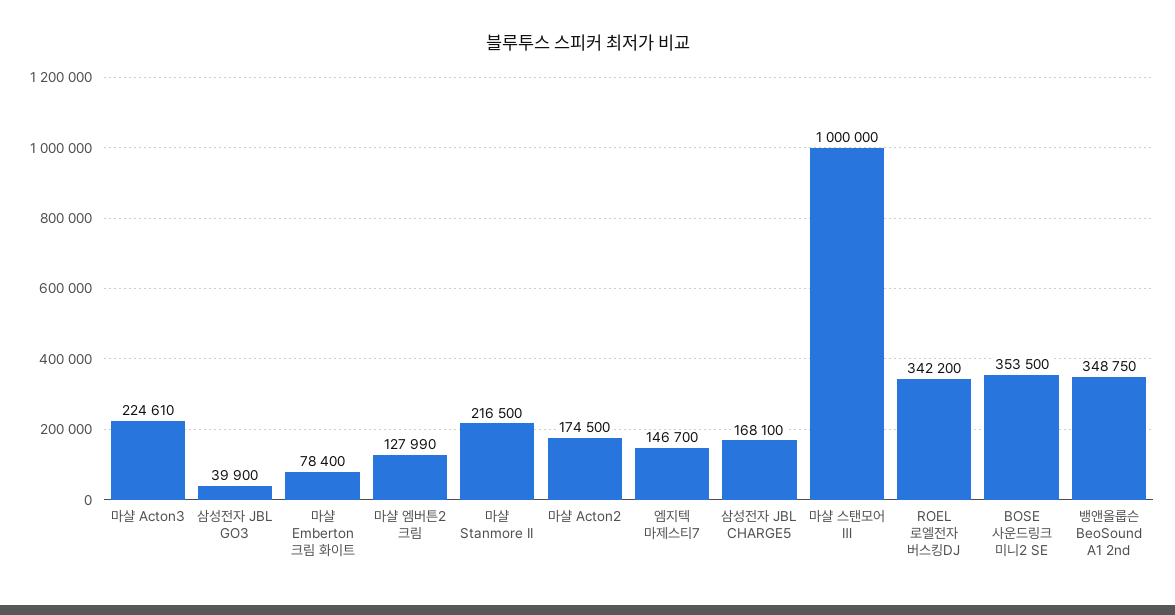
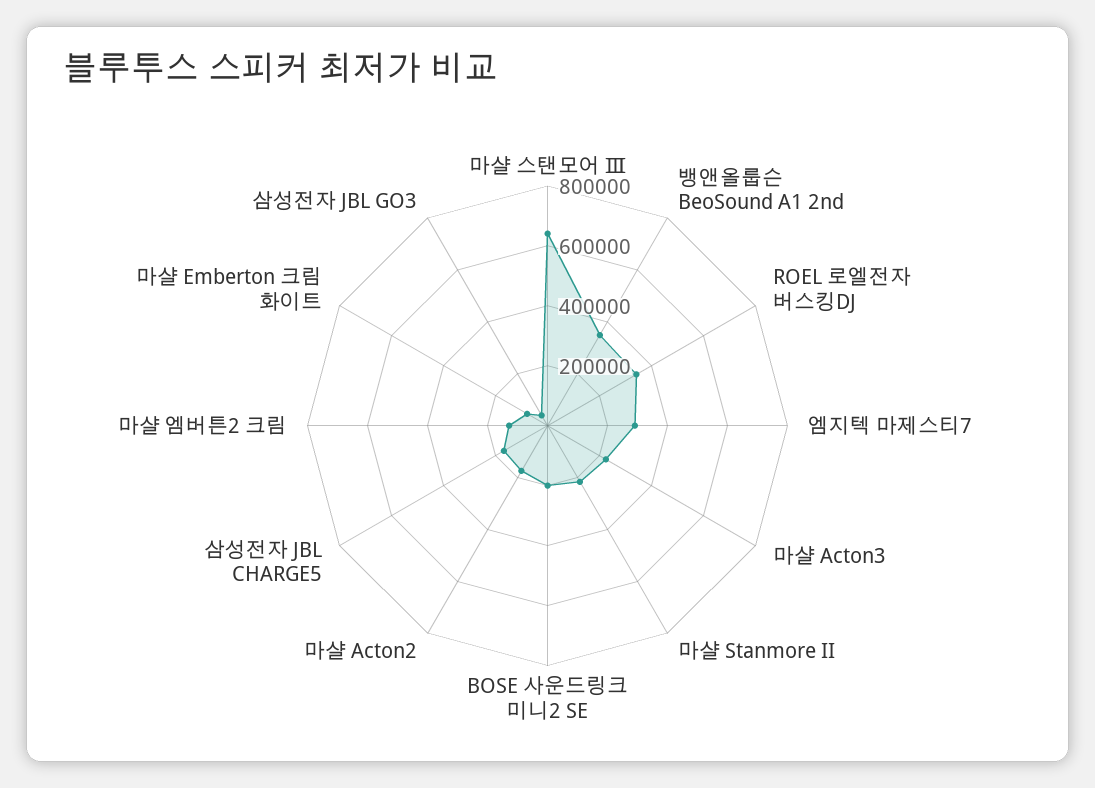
엠지텍 마제스티7: 146700 -> 300000
마샬 스탠모어 Ⅲ: 1000000 -> 650000
BOSE 사운드링크 미니2 SE: 353500 -> 200000

